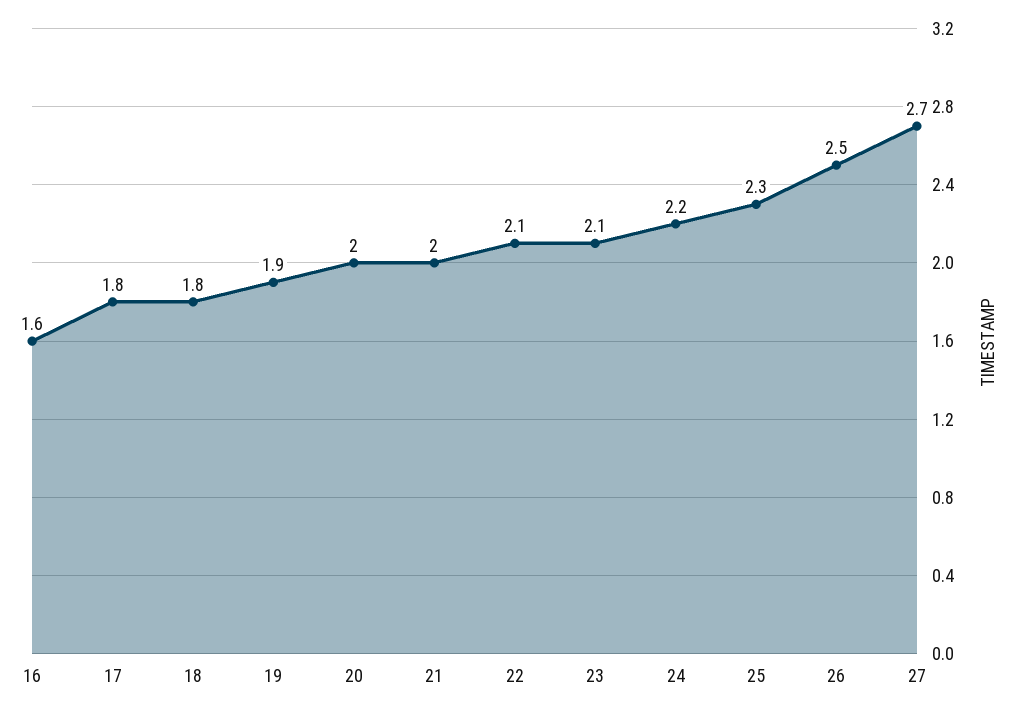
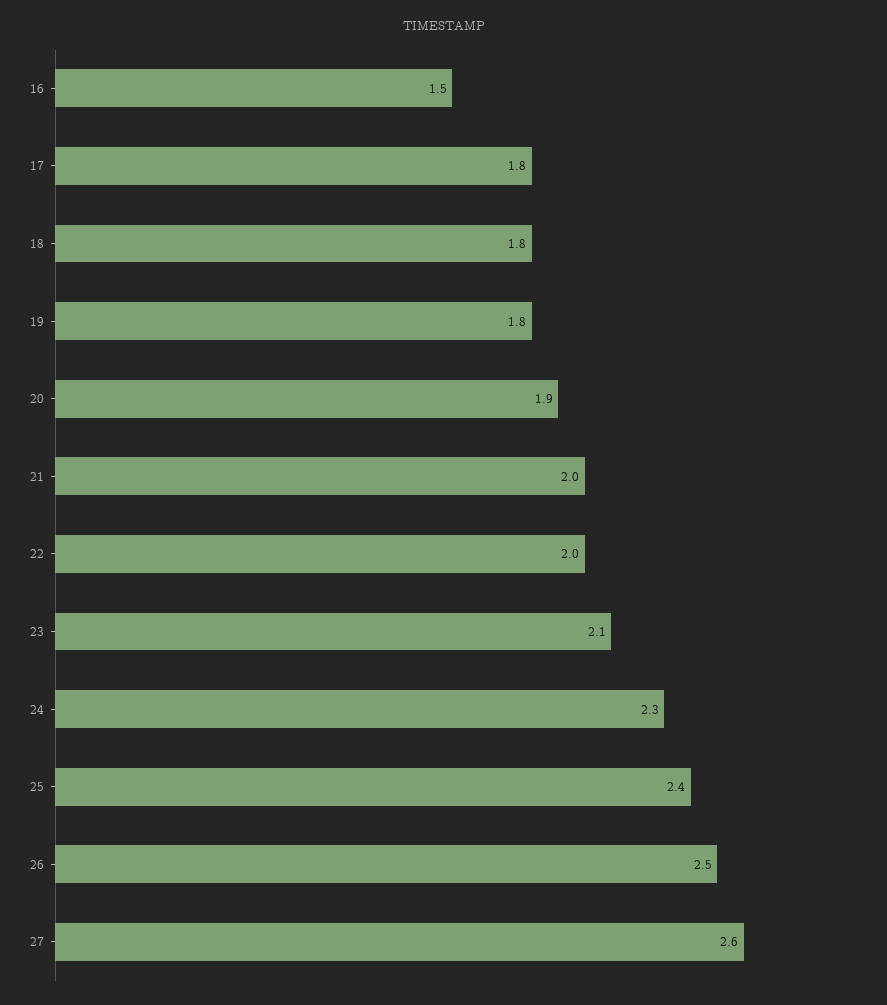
16: 1.6 -> 1.5
19: 1.9 -> 1.8
20: 2 -> 1.9
22: 2.1 -> 2
24: 2.2 -> 2.3
25: 2.3 -> 2.4
27: 2.7 -> 2.6

